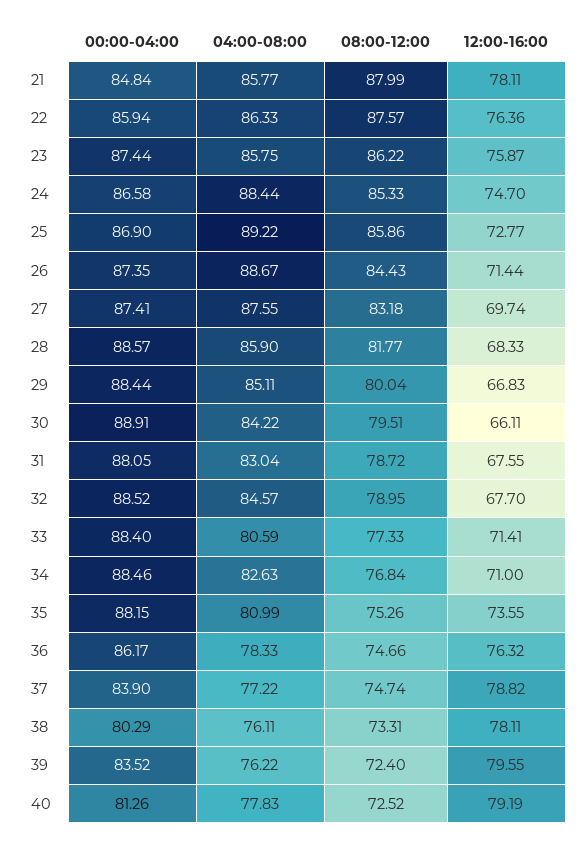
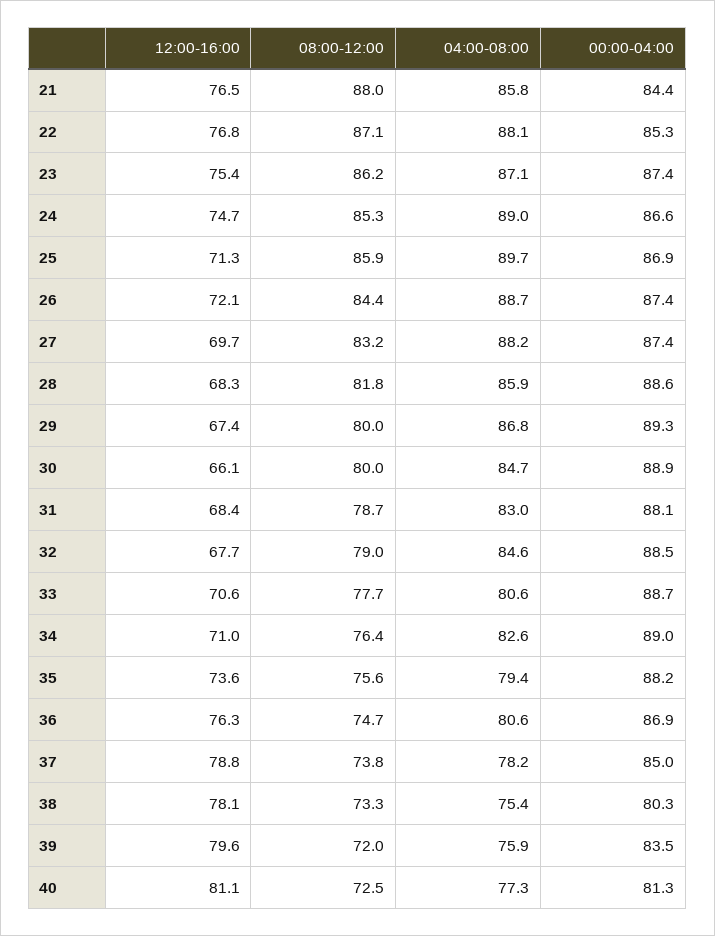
00:00-04:00, 21: 84.84 -> 84.4
12:00-16:00, 21: 78.11 -> 76.5
00:00-04:00, 22: 85.94 -> 85.3
04:00-08:00, 22: 86.33 -> 88.1
08:00-12:00, 22: 87.57 -> 87.1
12:00-16:00, 22: 76.36 -> 76.8
04:00-08:00, 23: 85.75 -> 87.1
12:00-16:00, 23: 75.87 -> 75.4
04:00-08:00, 24: 88.44 -> 89
04:00-08:00, 25: 89.22 -> 89.7
12:00-16:00, 25: 72.77 -> 71.3
12:00-16:00, 26: 71.44 -> 72.1
04:00-08:00, 27: 87.55 -> 88.2
00:00-04:00, 29: 88.44 -> 89.3
04:00-08:00, 29: 85.11 -> 86.8
12:00-16:00, 29: 66.83 -> 67.4
04:00-08:00, 30: 84.22 -> 84.7
08:00-12:00, 30: 79.51 -> 80
12:00-16:00, 31: 67.55 -> 68.4
00:00-04:00, 33: 88.4 -> 88.7
08:00-12:00, 33: 77.33 -> 77.7
12:00-16:00, 33: 71.41 -> 70.6
00:00-04:00, 34: 88.46 -> 89
08:00-12:00, 34: 76.84 -> 76.4
04:00-08:00, 35: 80.99 -> 79.4
08:00-12:00, 35: 75.26 -> 75.6
00:00-04:00, 36: 86.17 -> 86.9
04:00-08:00, 36: 78.33 -> 80.6
00:00-04:00, 37: 83.9 -> 85
04:00-08:00, 37: 77.22 -> 78.2
08:00-12:00, 37: 74.74 -> 73.8
04:00-08:00, 38: 76.11 -> 75.4
04:00-08:00, 39: 76.22 -> 75.9
08:00-12:00, 39: 72.4 -> 72
04:00-08:00, 40: 77.83 -> 77.3
12:00-16:00, 40: 79.19 -> 81.1

